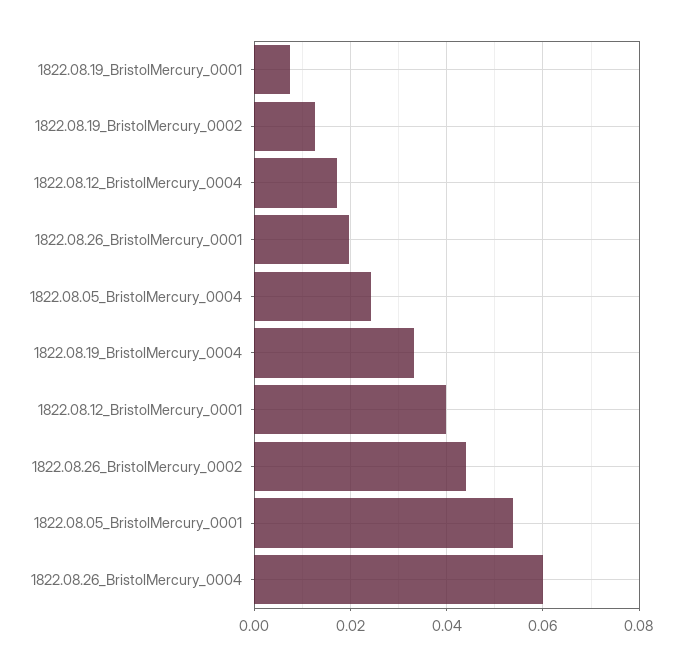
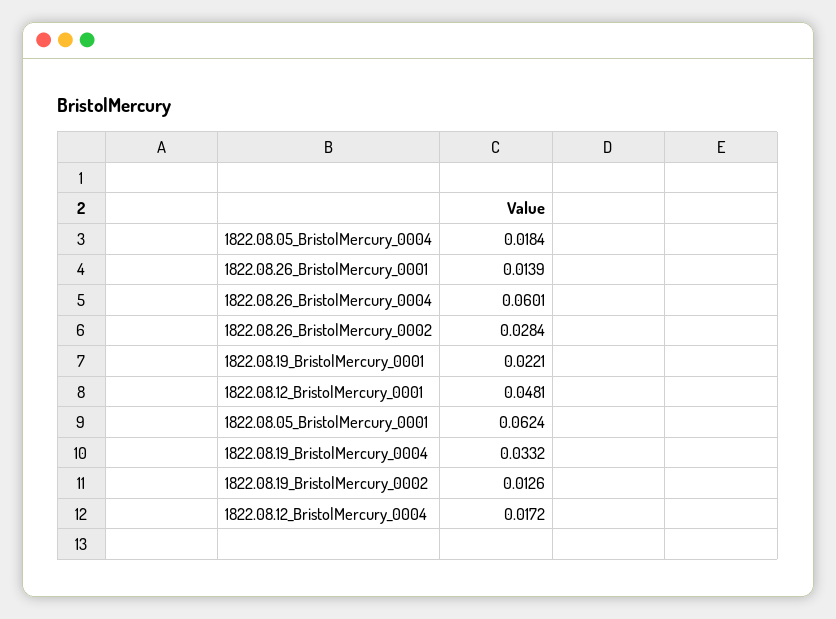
1822.08.19_BristolMercury_0001: 0.008 -> 0.0221
1822.08.26_BristolMercury_0001: 0.02 -> 0.0139
1822.08.05_BristolMercury_0004: 0.024 -> 0.0184
1822.08.12_BristolMercury_0001: 0.04 -> 0.0481
1822.08.26_BristolMercury_0002: 0.044 -> 0.0284
1822.08.05_BristolMercury_0001: 0.054 -> 0.0624

